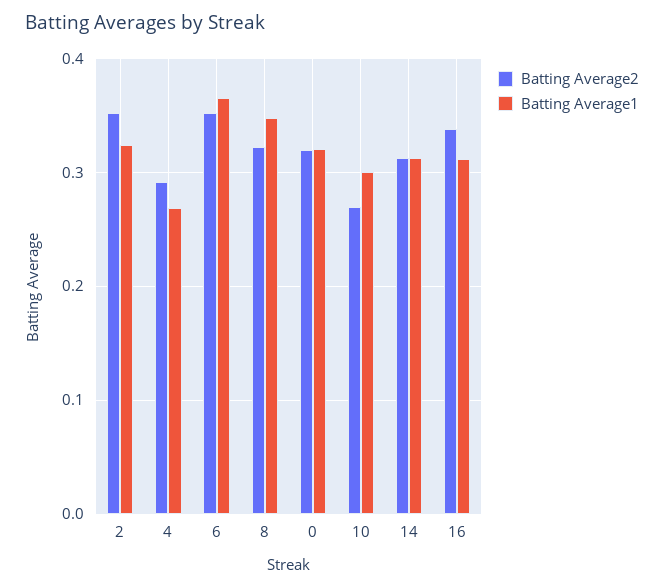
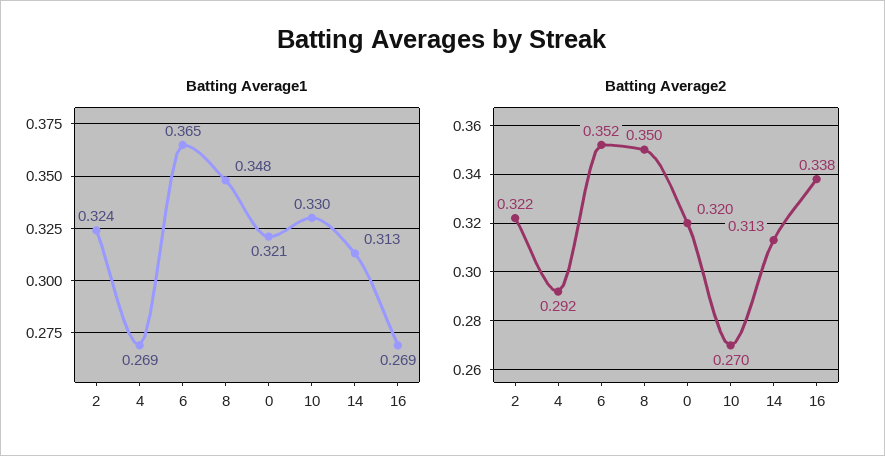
Batting Average2, 2: 0.35 -> 0.322
Batting Average2, 8: 0.32 -> 0.35
Batting Average1, 10: 0.3 -> 0.33
Batting Average1, 16: 0.31 -> 0.269

